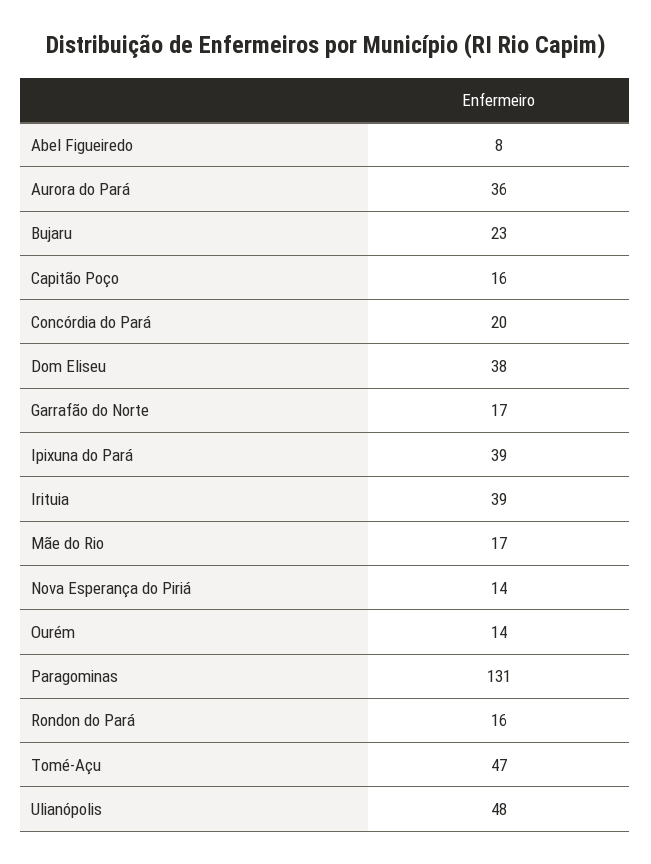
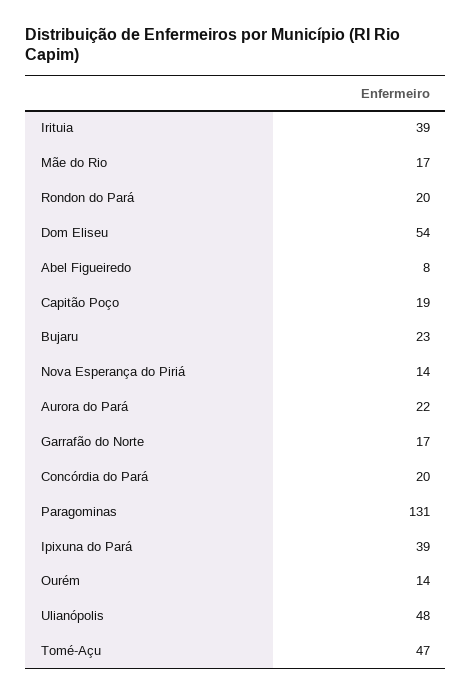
Aurora do Pará: 36 -> 22
Capitão Poço: 16 -> 19
Dom Eliseu: 38 -> 54
Rondon do Pará: 16 -> 20

